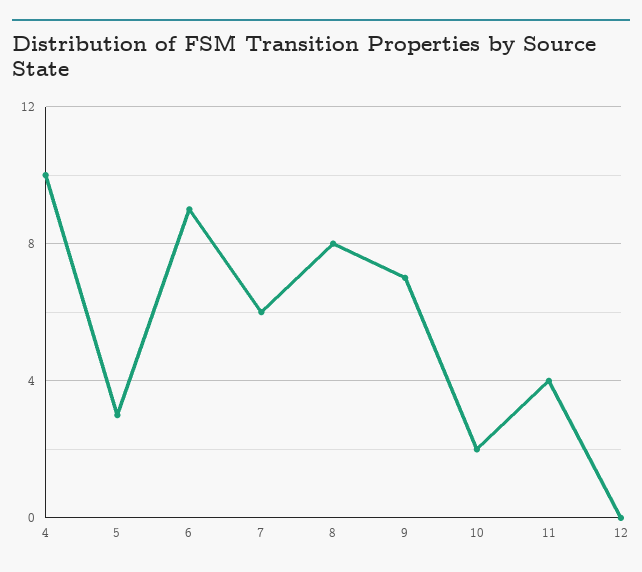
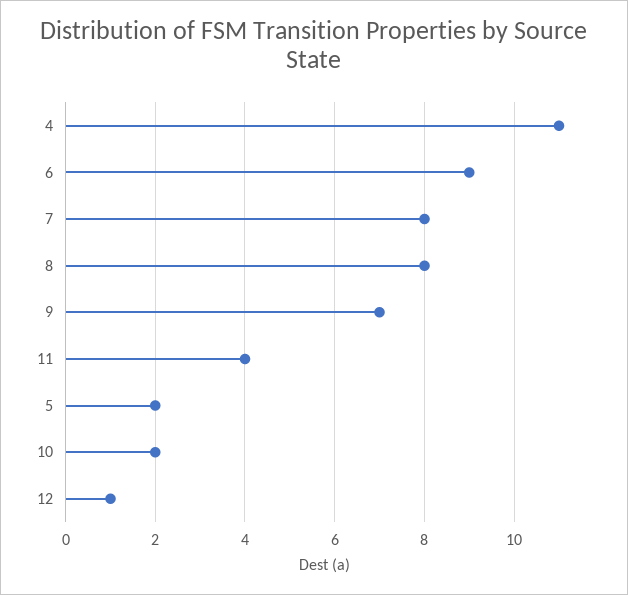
4: 10 -> 11
5: 3 -> 2
7: 6 -> 8
12: 0 -> 1

